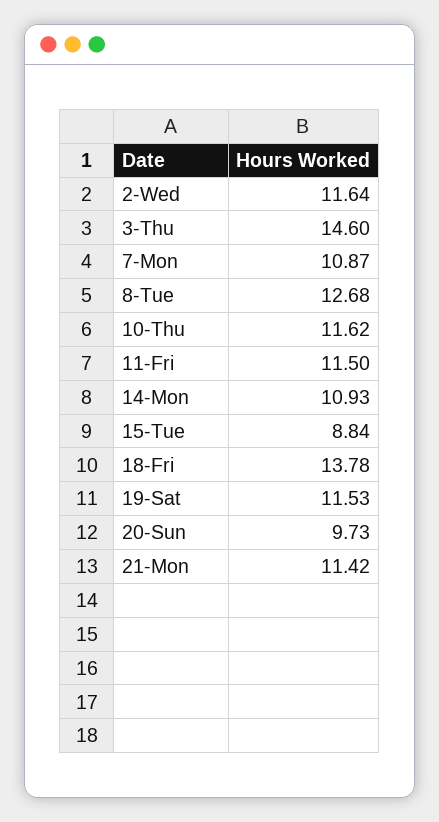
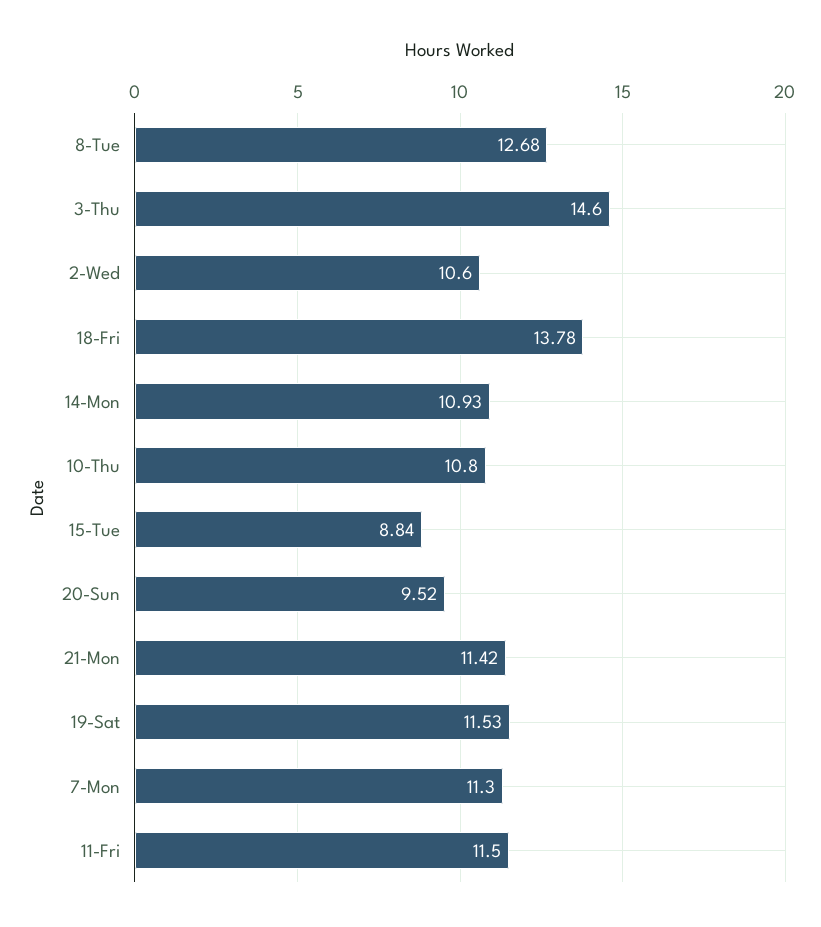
2-Wed: 11.64 -> 10.6
7-Mon: 10.87 -> 11.3
10-Thu: 11.62 -> 10.8
20-Sun: 9.73 -> 9.52

